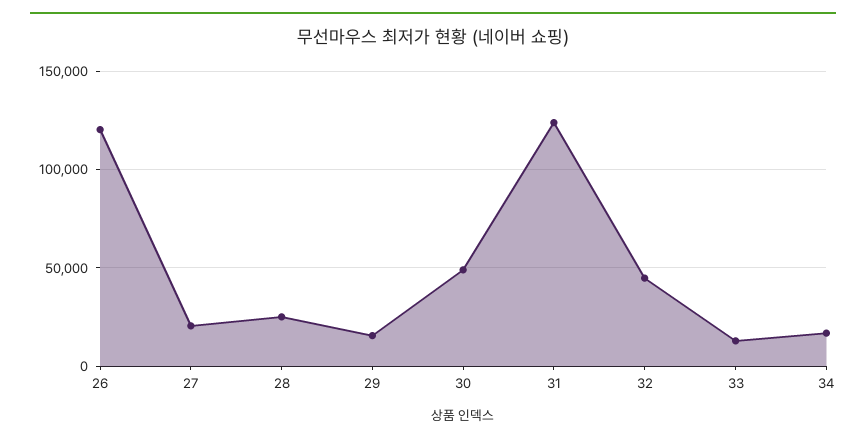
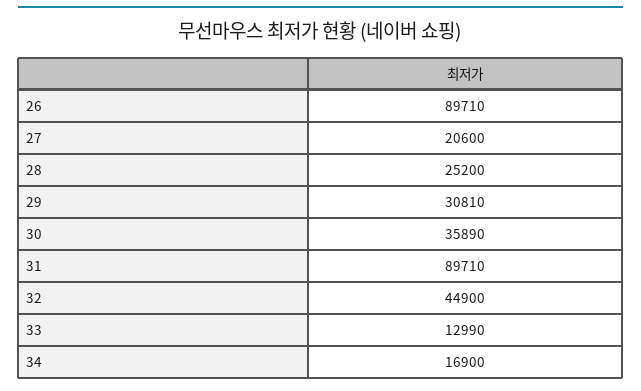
26: 120000 -> 89710
29: 15000 -> 30810
30: 50000 -> 35890
31: 125000 -> 89710

